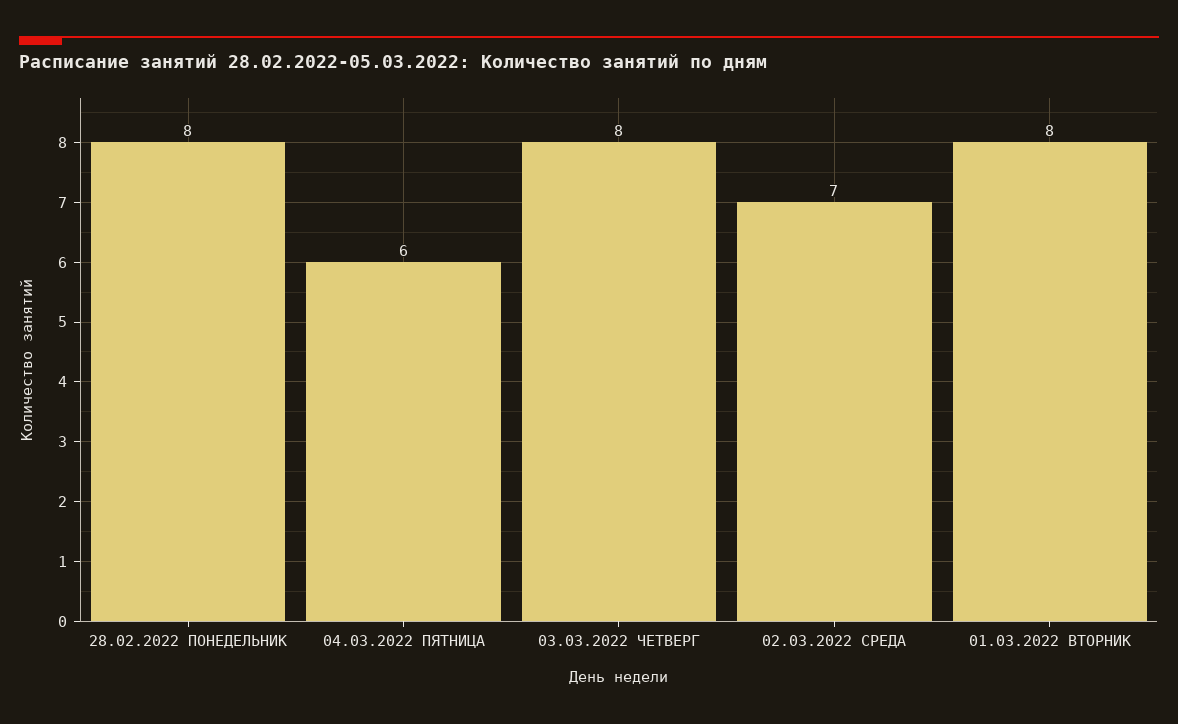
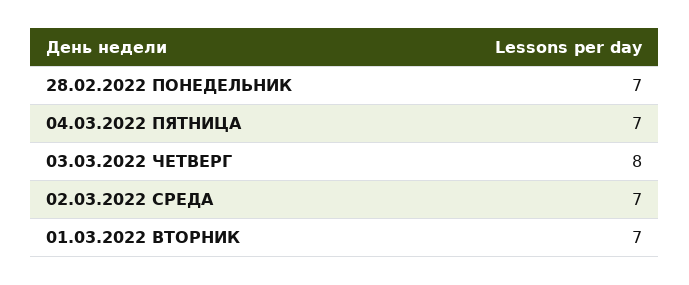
28.02.2022 ПОНЕДЕЛЬНИК: 8 -> 7
04.03.2022 ПЯТНИЦА: 6 -> 7
01.03.2022 ВТОРНИК: 8 -> 7

